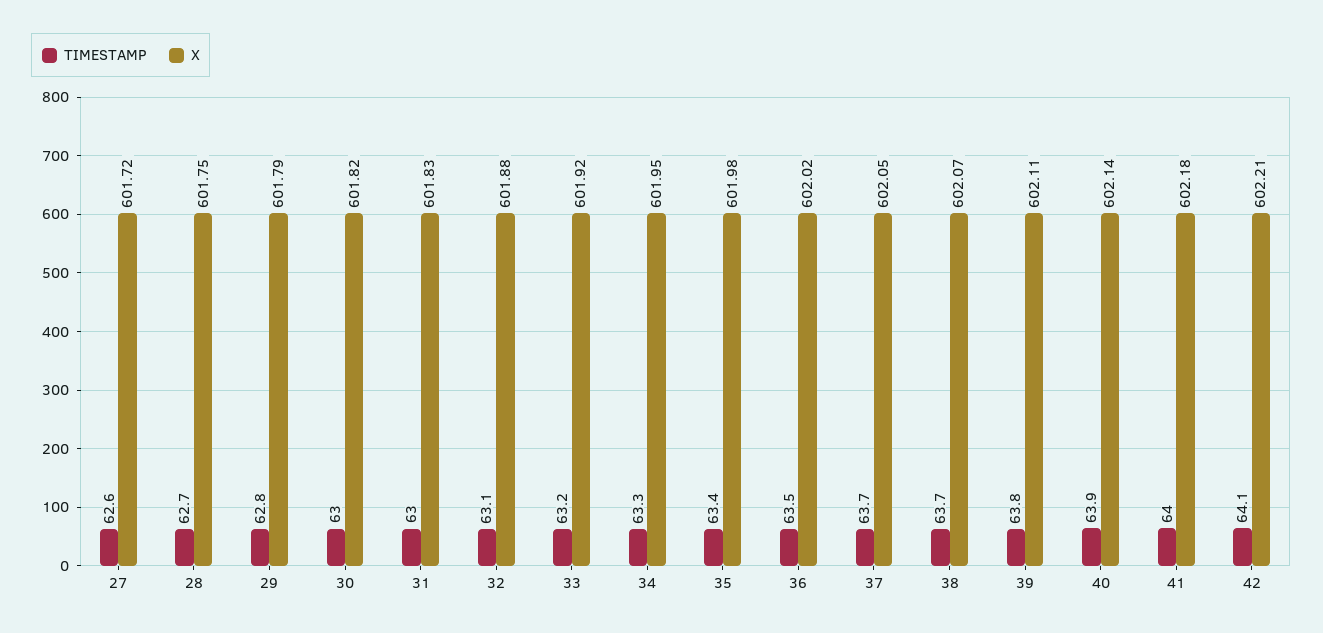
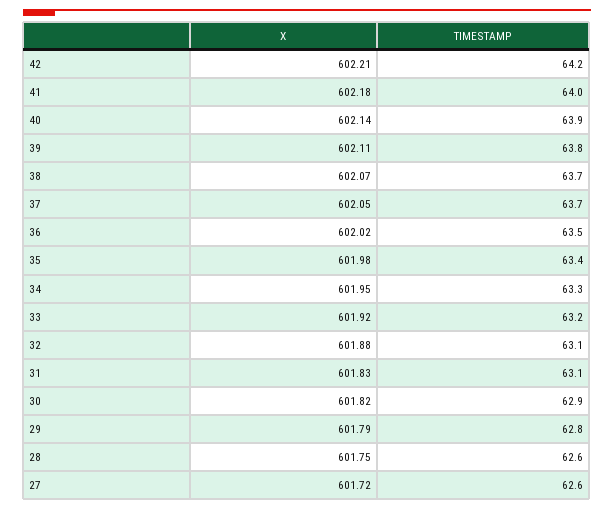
TIMESTAMP, 28: 62.7 -> 62.6
TIMESTAMP, 30: 63 -> 62.9
TIMESTAMP, 31: 63 -> 63.1
TIMESTAMP, 42: 64.1 -> 64.2

